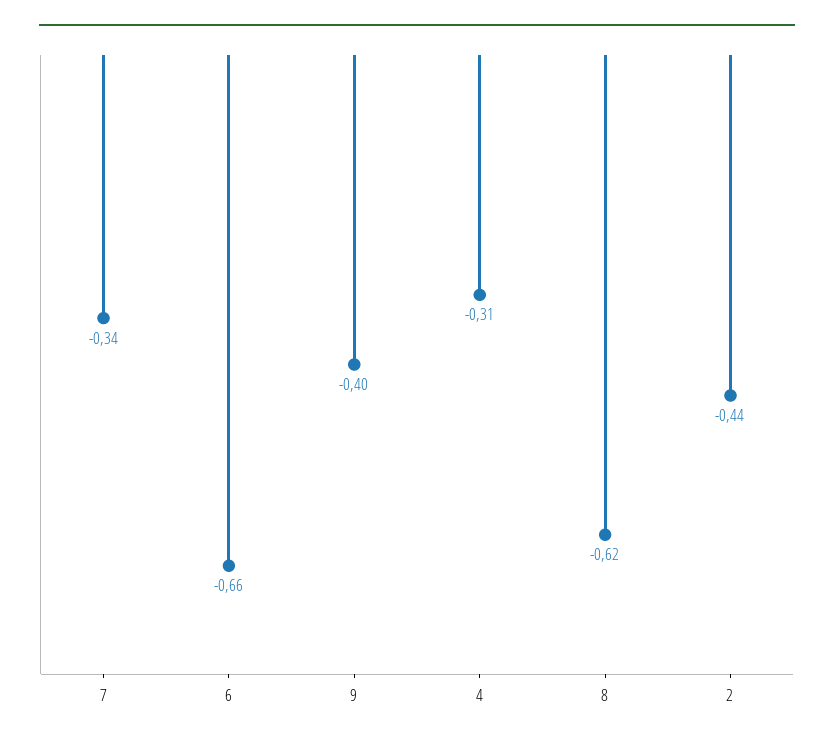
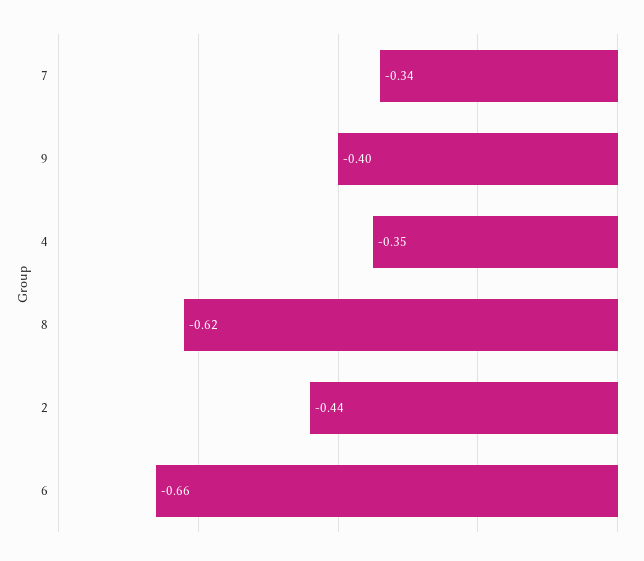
4: -0.31 -> -0.35

